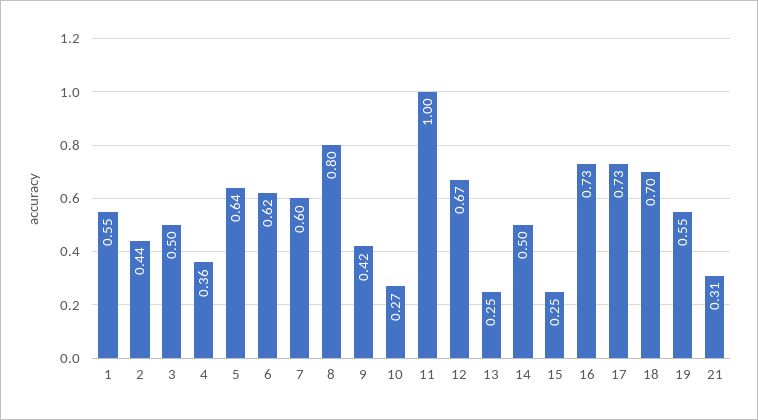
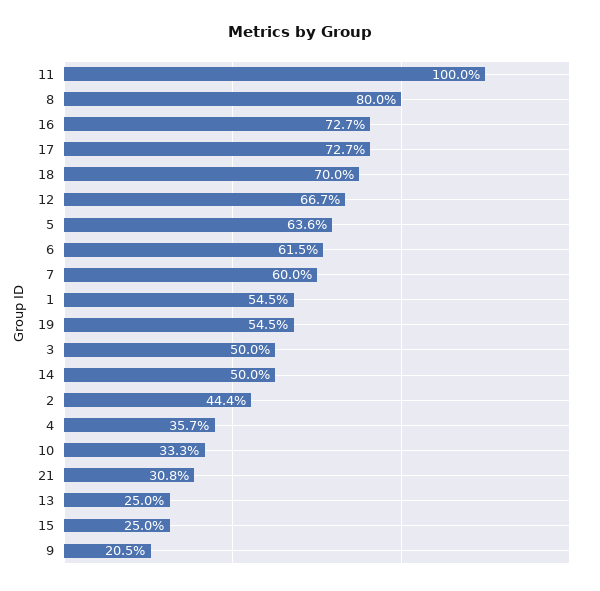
9: 0.42 -> 0.205
10: 0.27 -> 0.333

